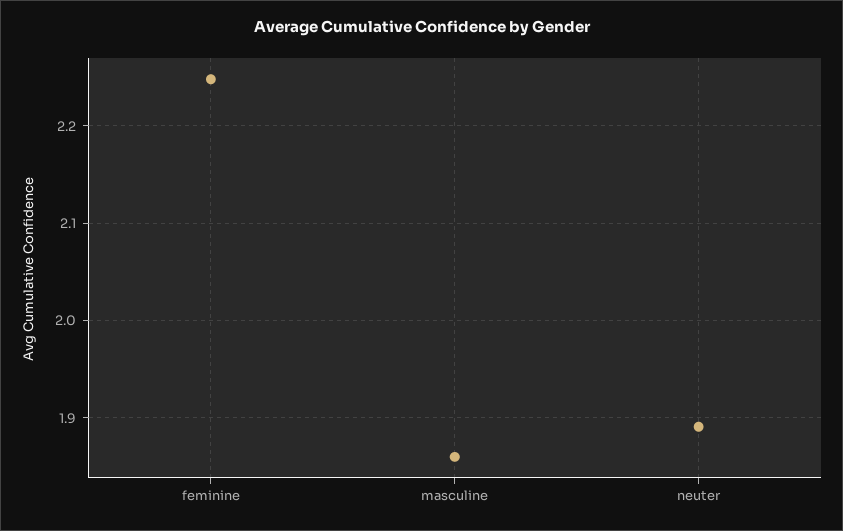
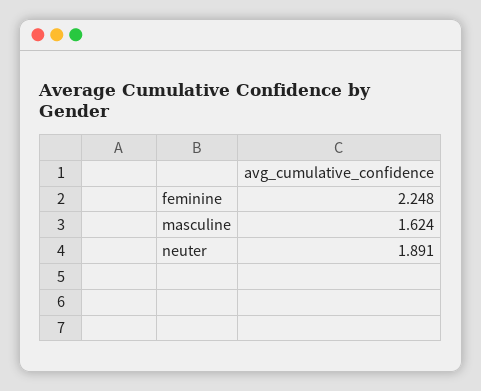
masculine: 1.86 -> 1.624

